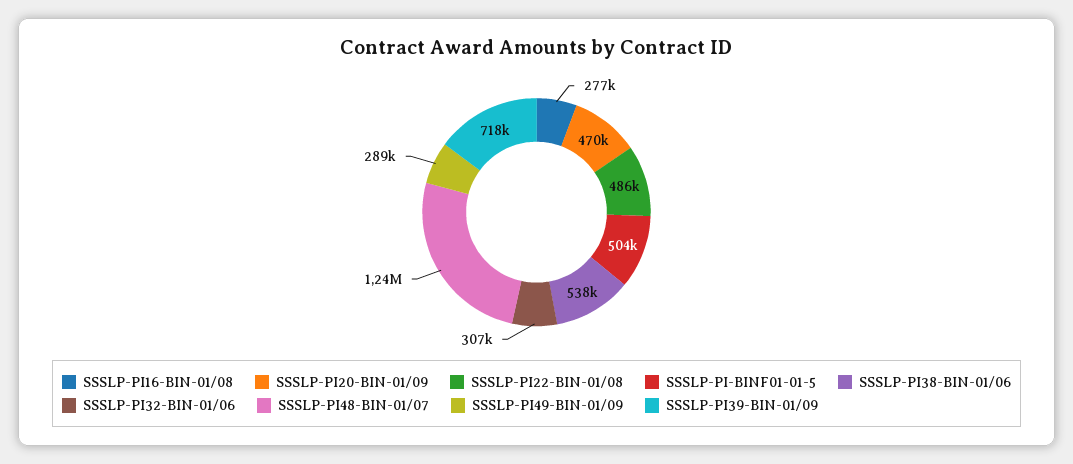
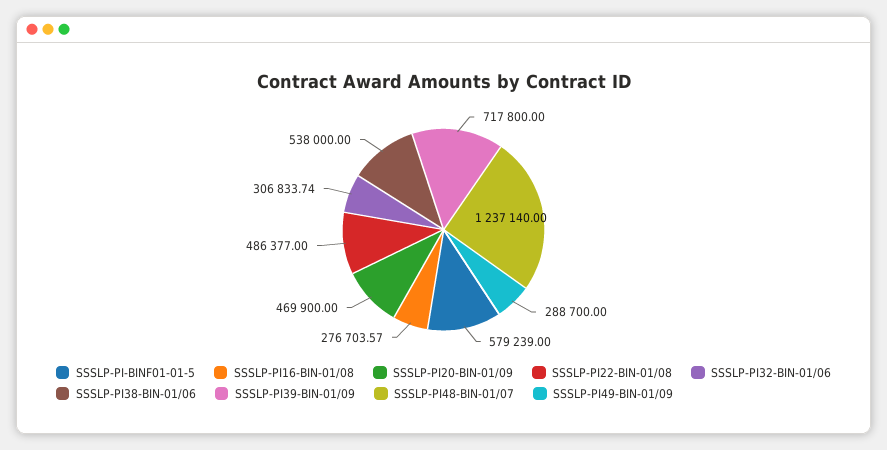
SSSLP-PI-BINF01-01-5: 504000 -> 579239

